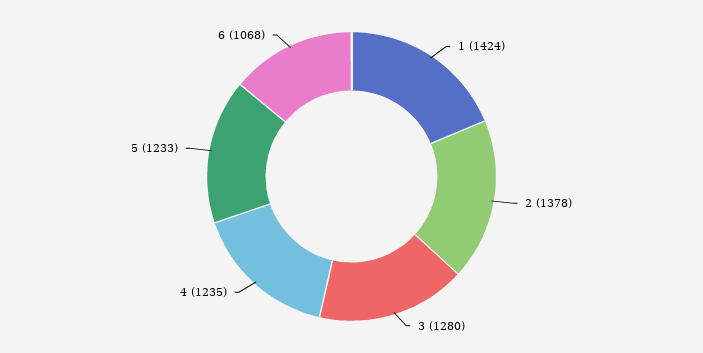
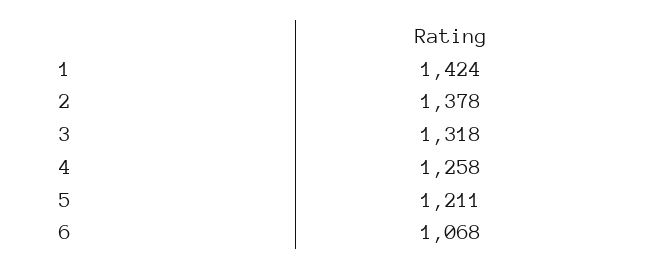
3: 1280 -> 1318
4: 1235 -> 1258
5: 1233 -> 1211

